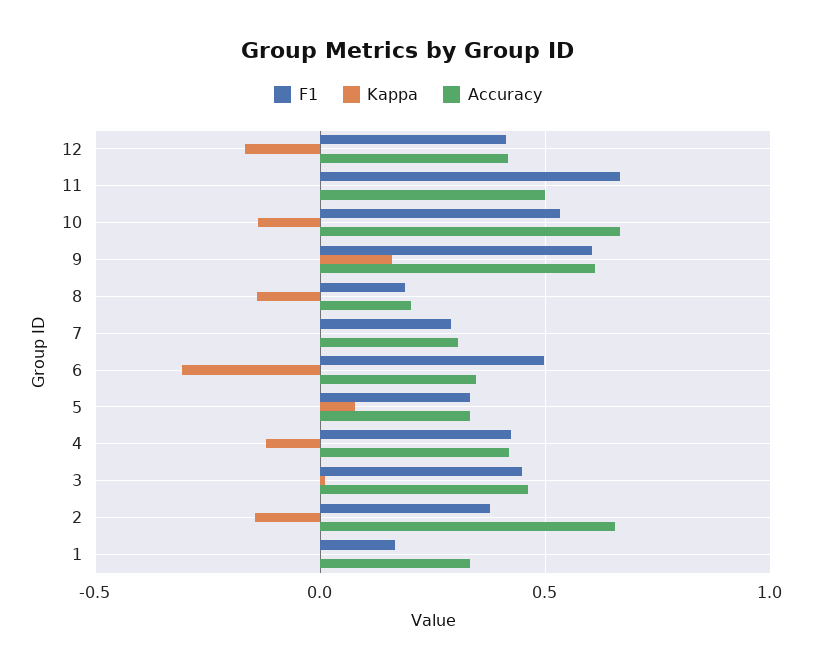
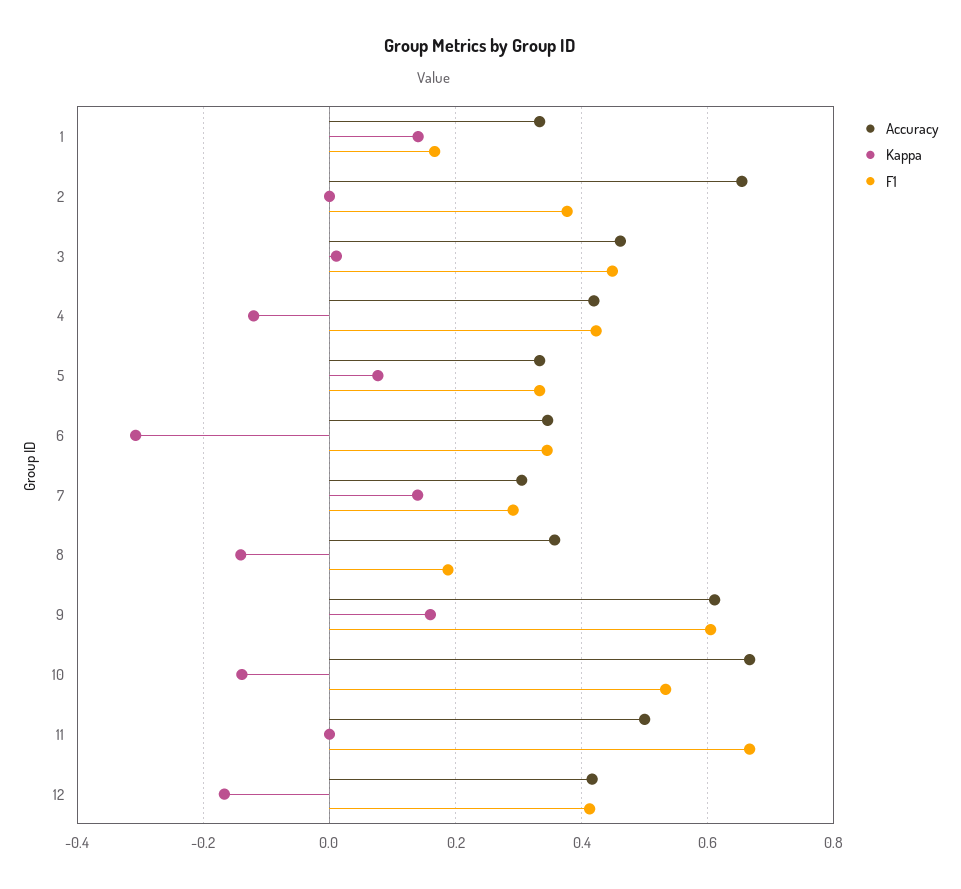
Accuracy, 8: 0.2 -> 0.36
Kappa, 7: 0 -> 0.14
F1, 6: 0.5 -> 0.34
Kappa, 2: -0.15 -> 0
Kappa, 1: 0 -> 0.14

